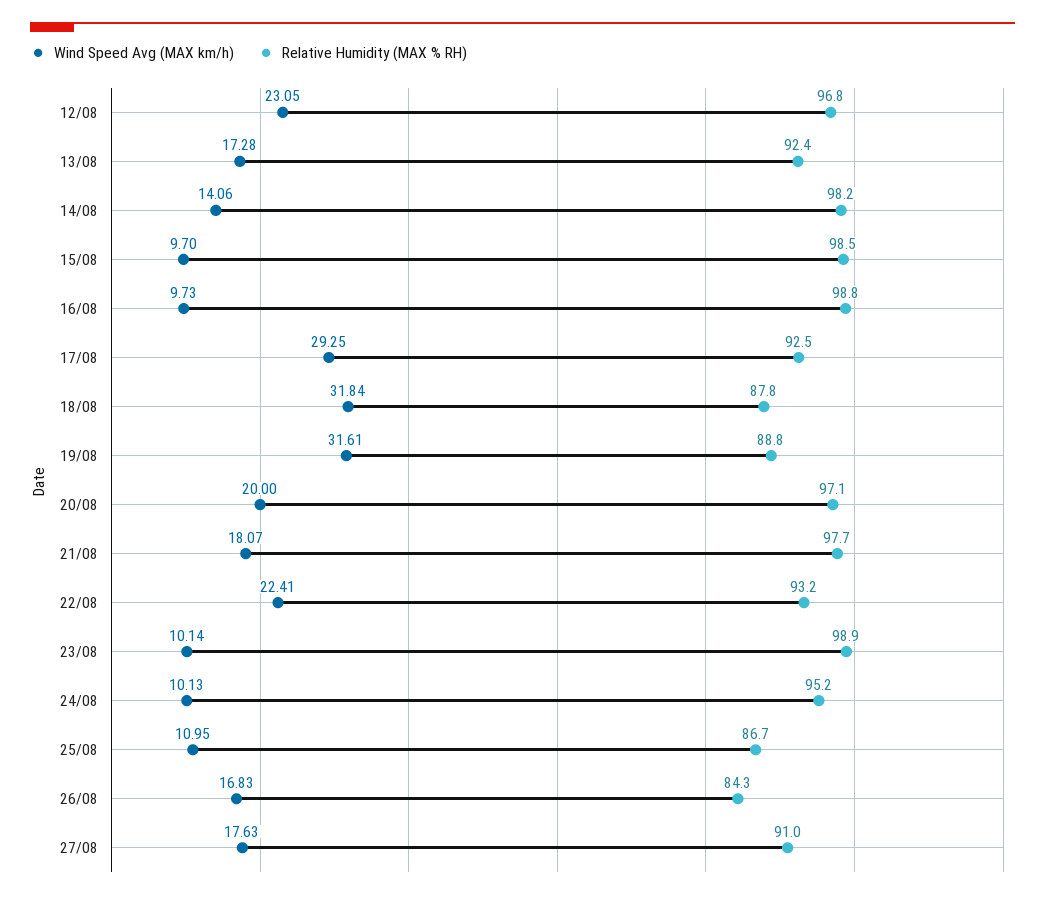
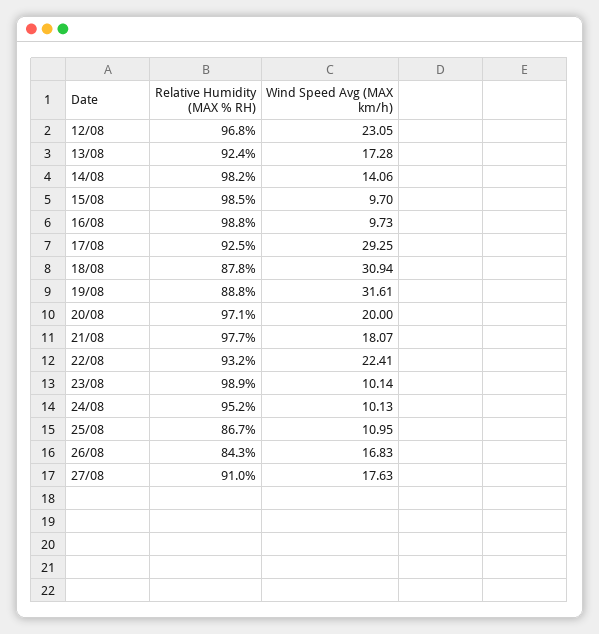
Wind Speed Avg (MAX km/h), 18/08: 31.84 -> 30.94

